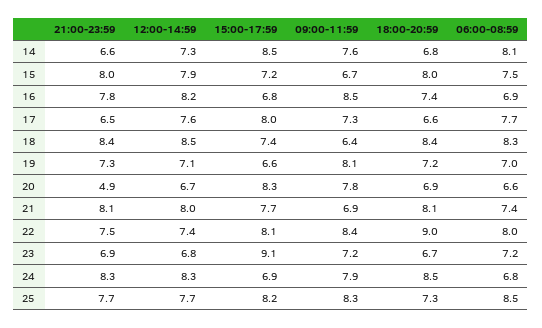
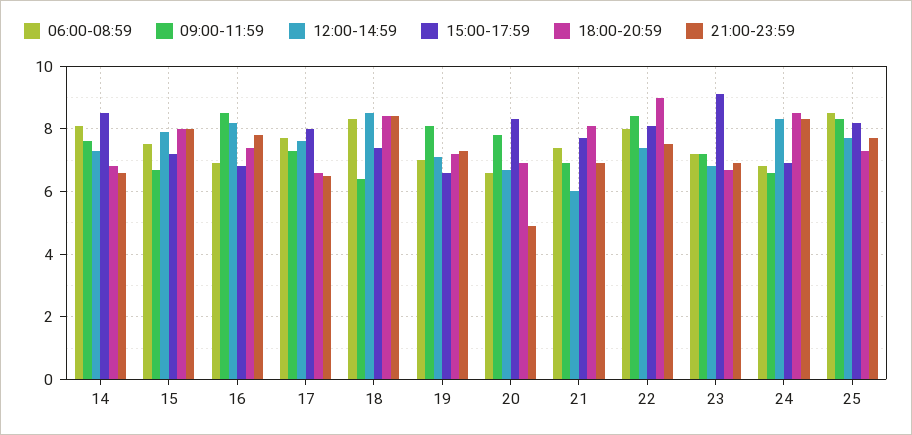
21:00-23:59, 21: 8.1 -> 7
12:00-14:59, 21: 8 -> 6
09:00-11:59, 24: 7.9 -> 6.5

